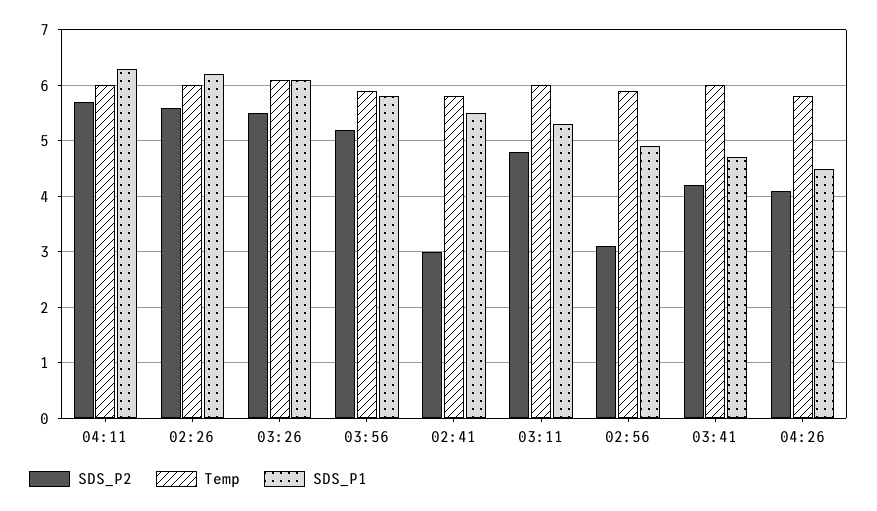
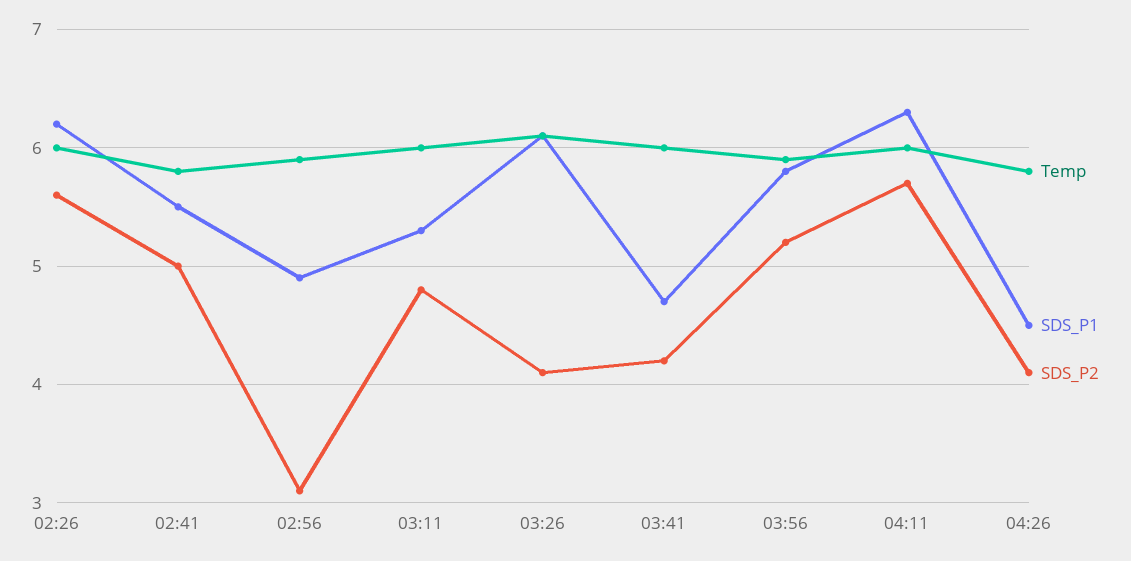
SDS_P2, 03:26: 5.5 -> 4.1
SDS_P2, 02:41: 3 -> 5

